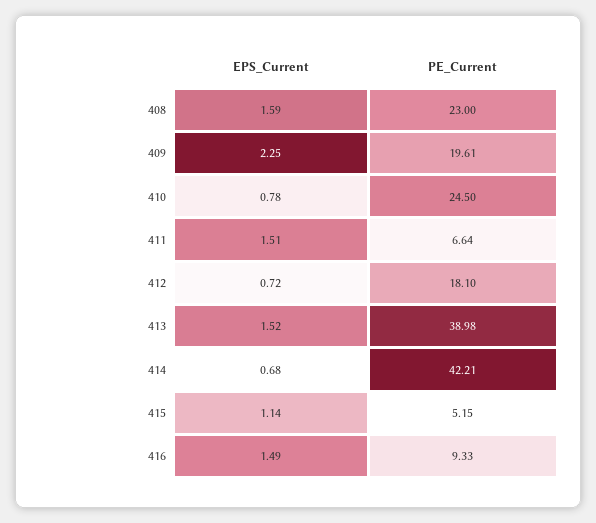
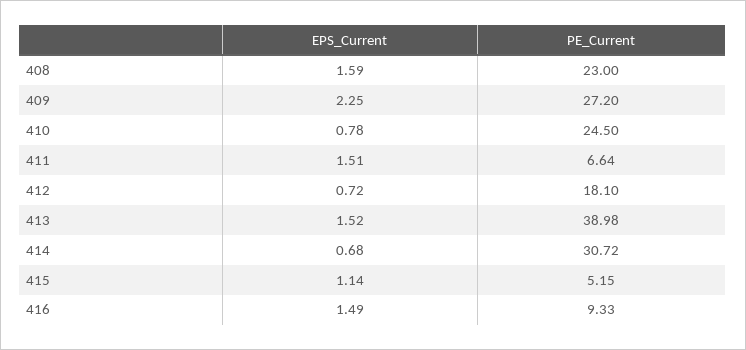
PE_Current, 409: 19.61 -> 27.2
PE_Current, 414: 42.21 -> 30.72

